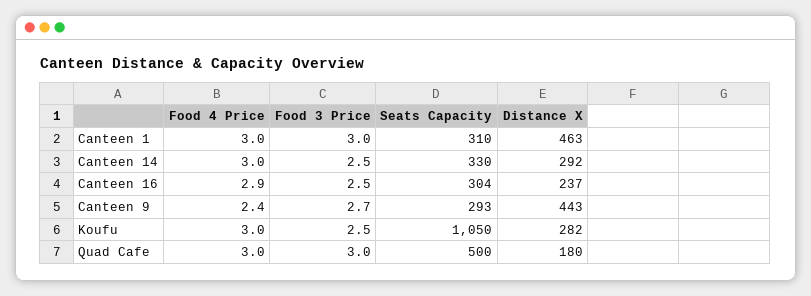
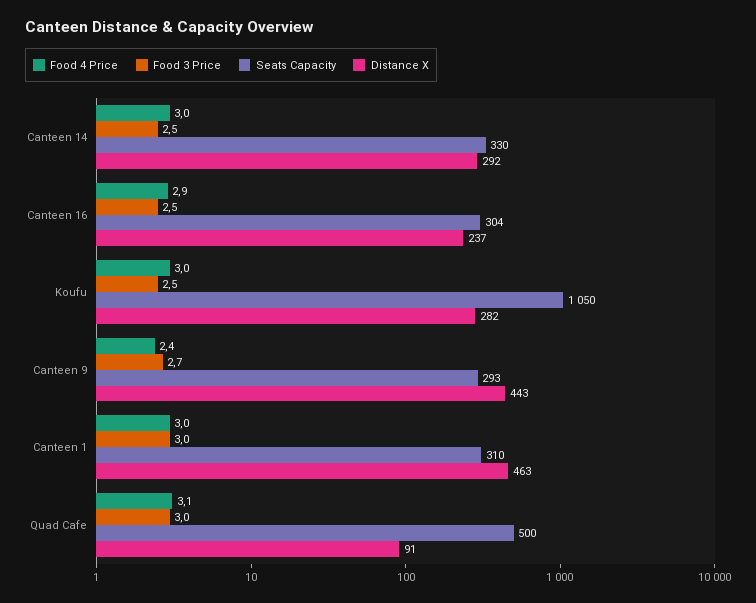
Food 4 Price, Quad Cafe: 3 -> 3.1
Distance X, Quad Cafe: 180 -> 91

